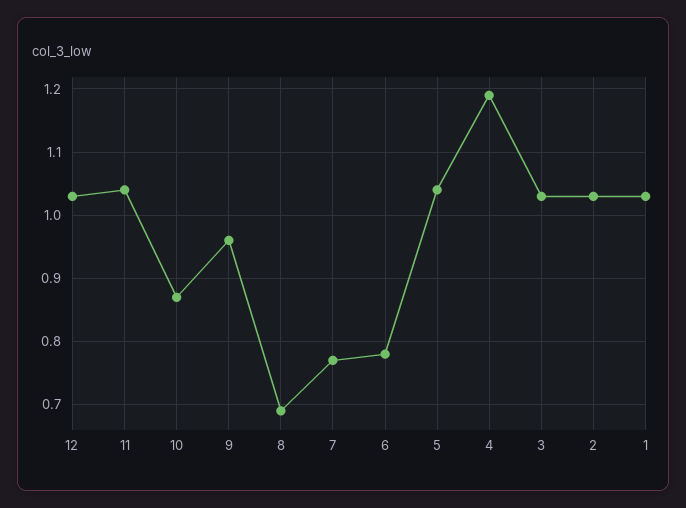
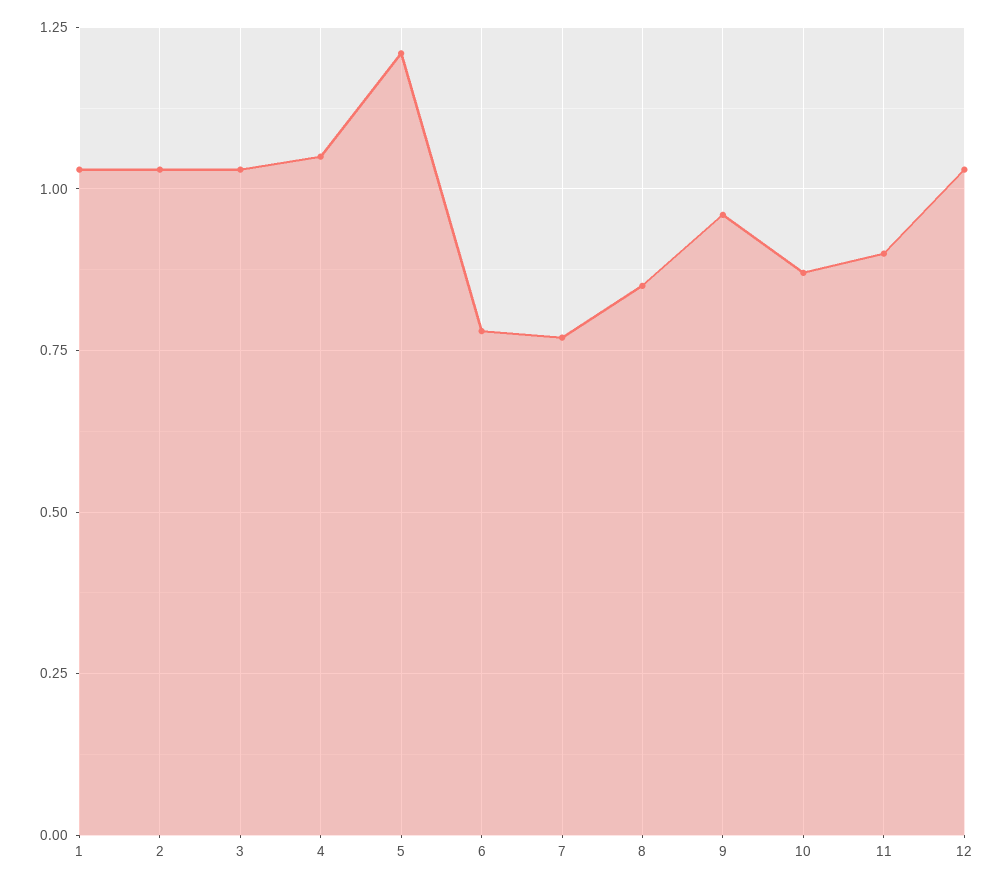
11: 1.04 -> 0.9
8: 0.69 -> 0.85
5: 1.04 -> 1.2
4: 1.19 -> 1.05

